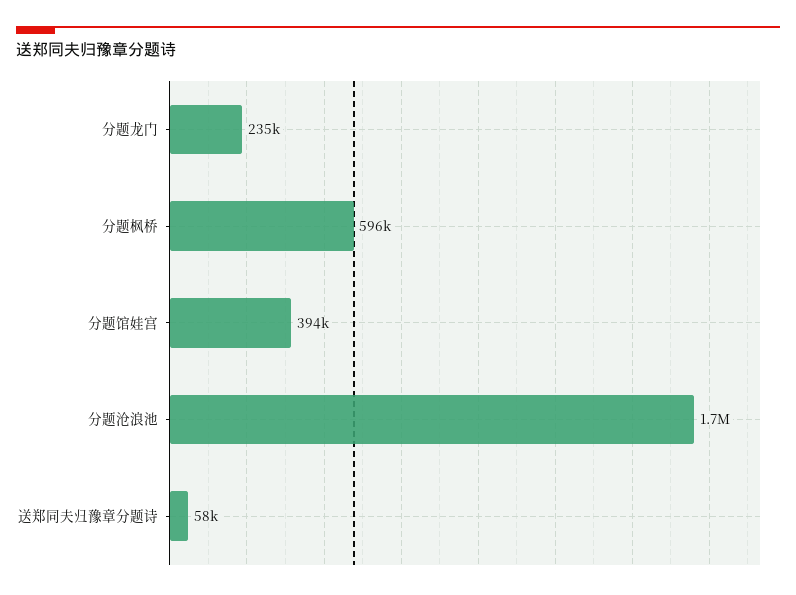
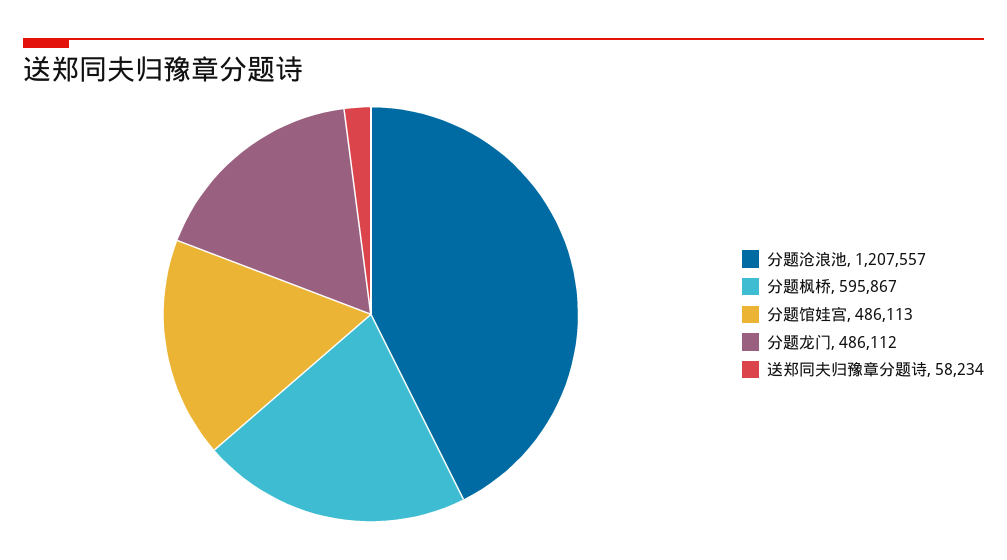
分题龙门: 235000 -> 486112
分题馆娃宫: 394000 -> 486113
分题沧浪池: 1700000 -> 1207557

